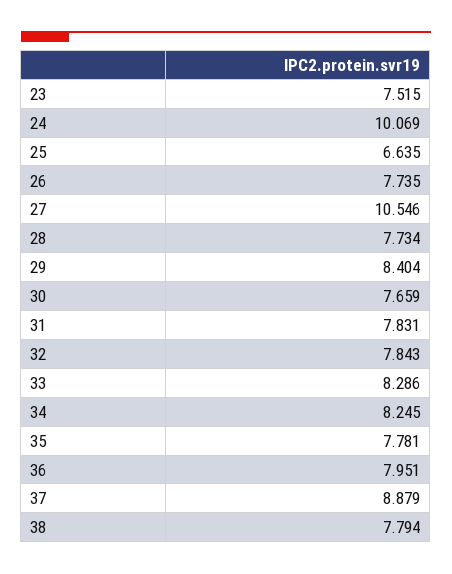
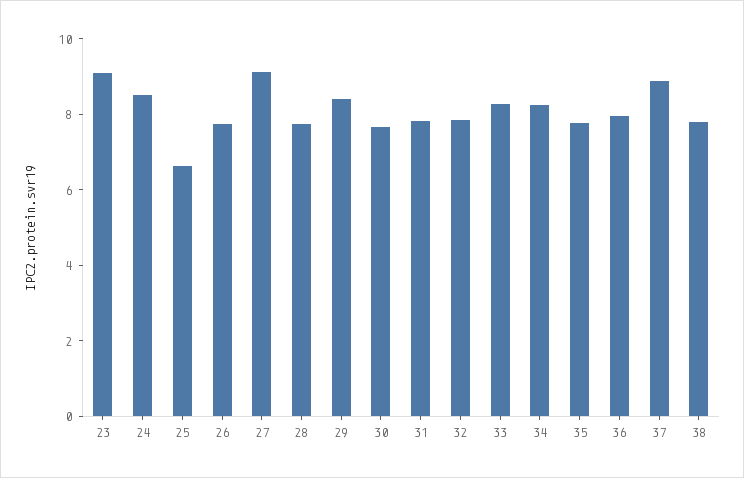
23: 7.515 -> 9
24: 10.069 -> 8.5
27: 10.546 -> 9

